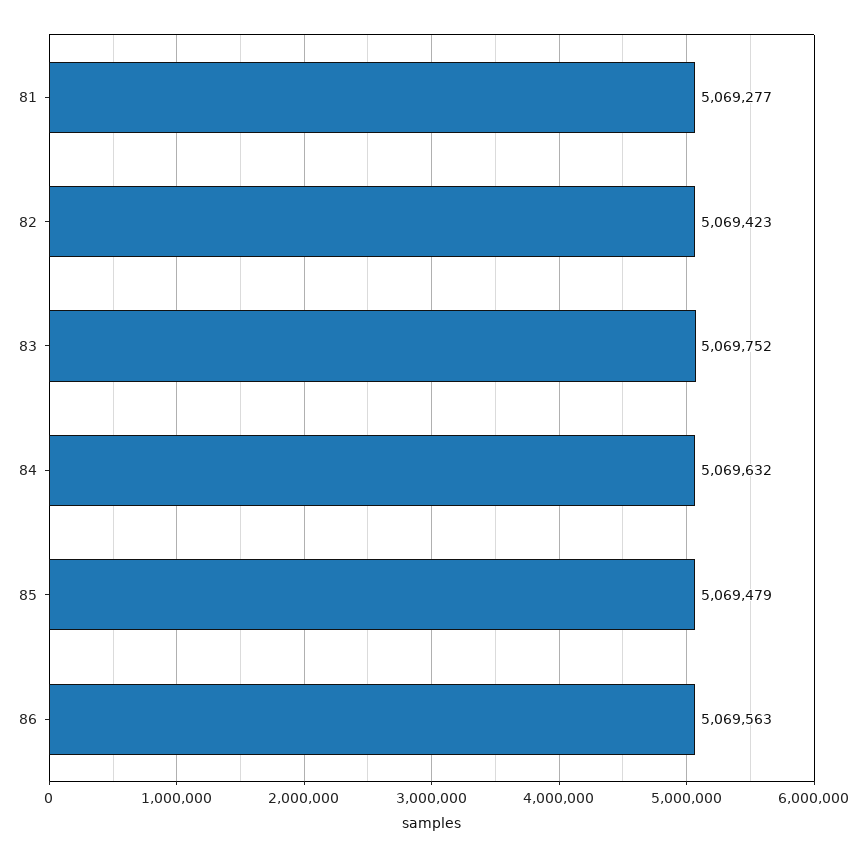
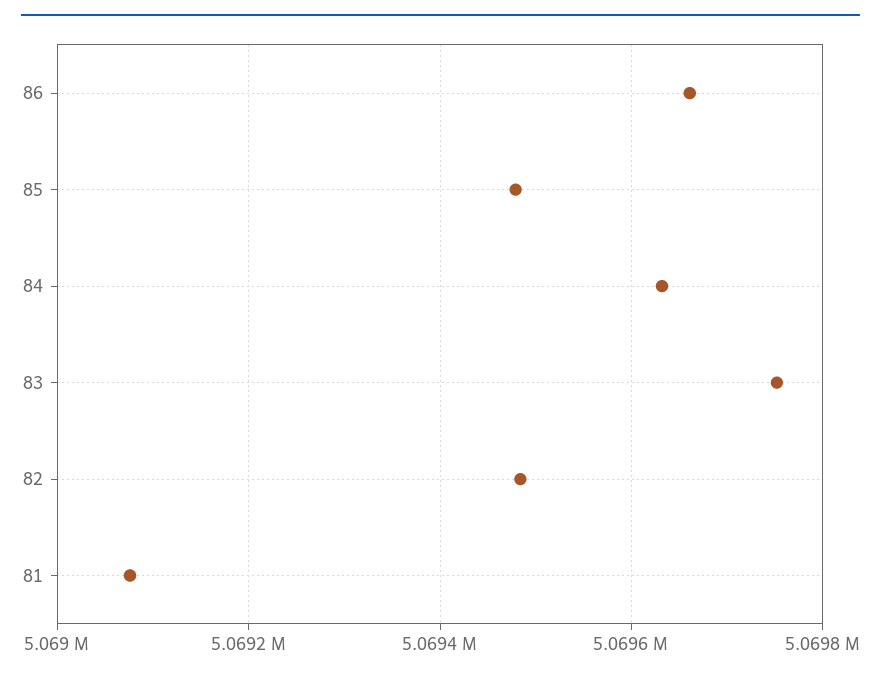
81: 5069277 -> 5069080
82: 5069423 -> 5069480
86: 5069563 -> 5069660

